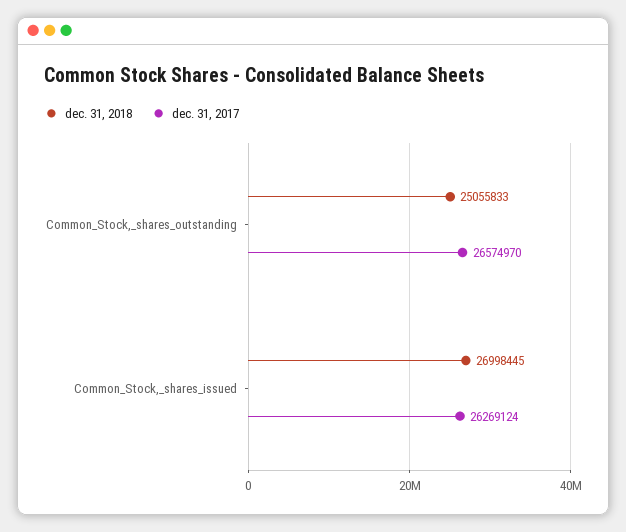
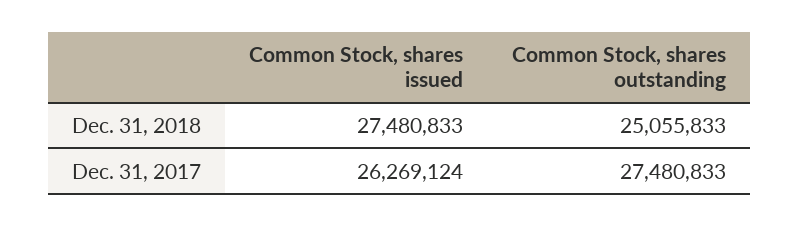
dec. 31, 2017, Common_Stock,_shares_outstanding: 26574970 -> 27480833
dec. 31, 2018, Common_Stock,_shares_issued: 26998445 -> 27480833

